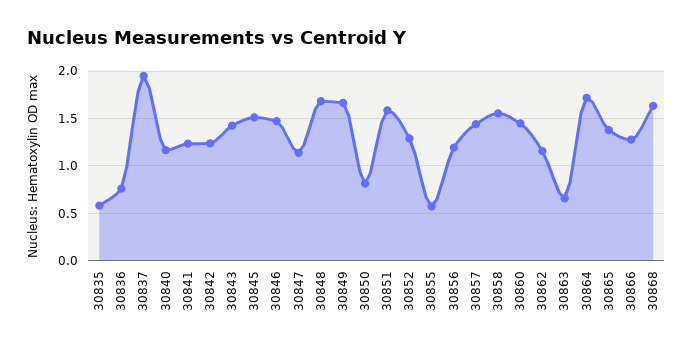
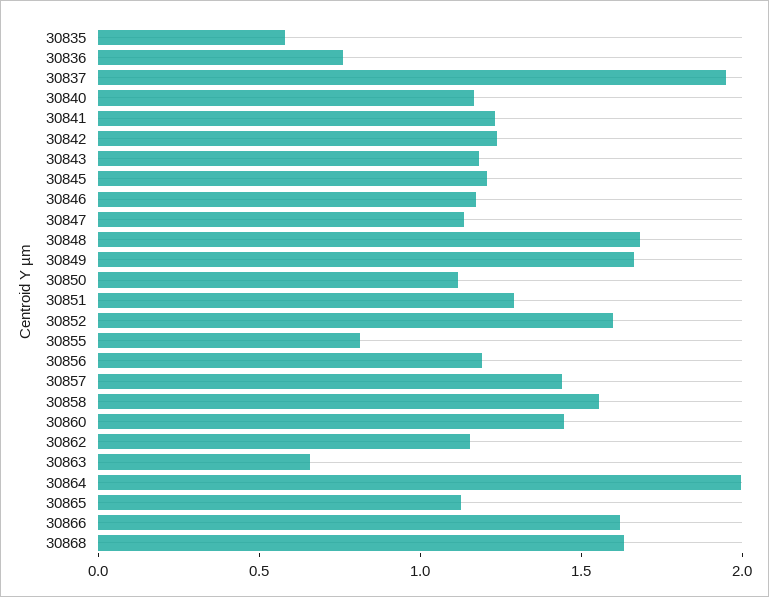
30843: 1.4 -> 1.2
30845: 1.5 -> 1.2
30846: 1.5 -> 1.2
30850: 0.8 -> 1.1
30851: 1.6 -> 1.3
30852: 1.3 -> 1.6
30855: 0.6 -> 0.8
30864: 1.7 -> 2
30865: 1.4 -> 1.1
30866: 1.3 -> 1.6

